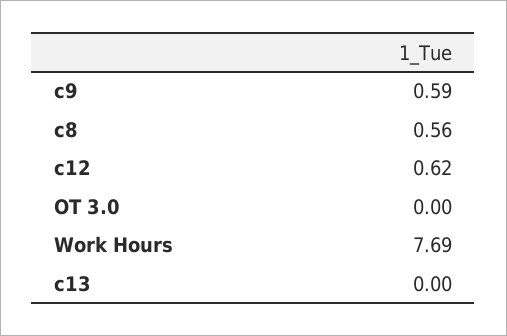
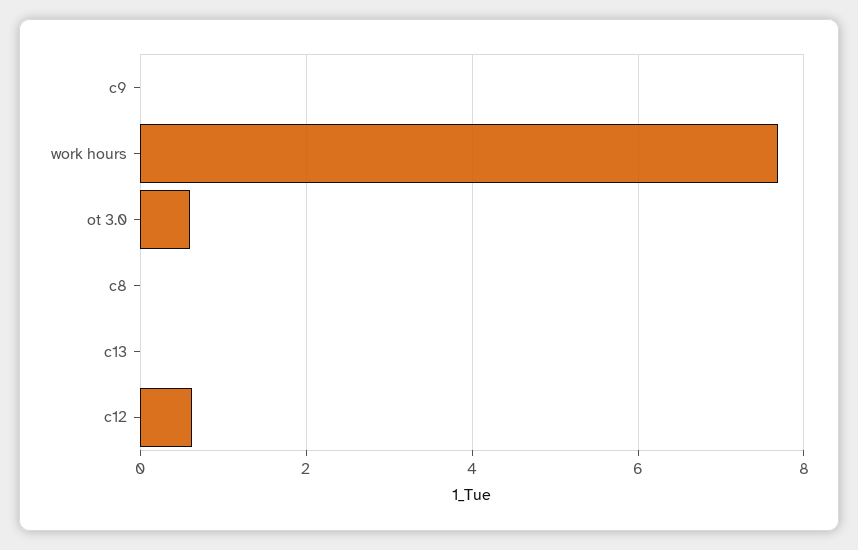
c9: 0.59 -> 0
c8: 0.56 -> 0
OT 3.0: 0 -> 0.6

